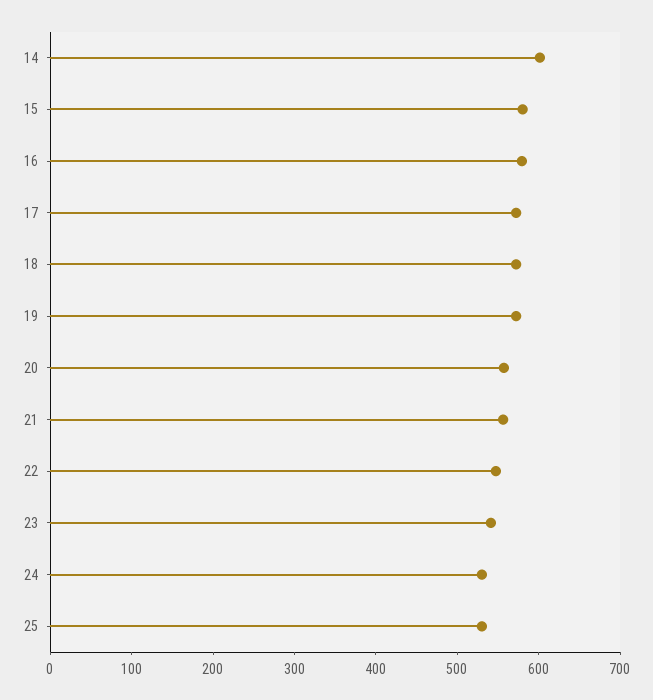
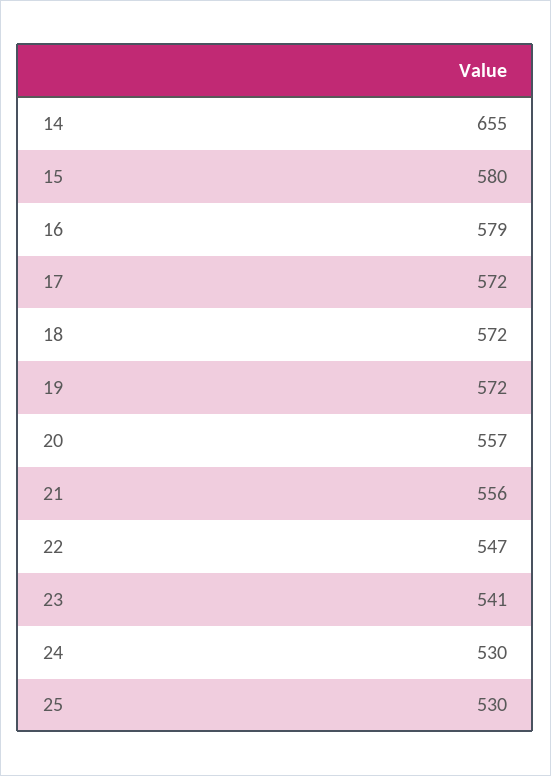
14: 600 -> 655

